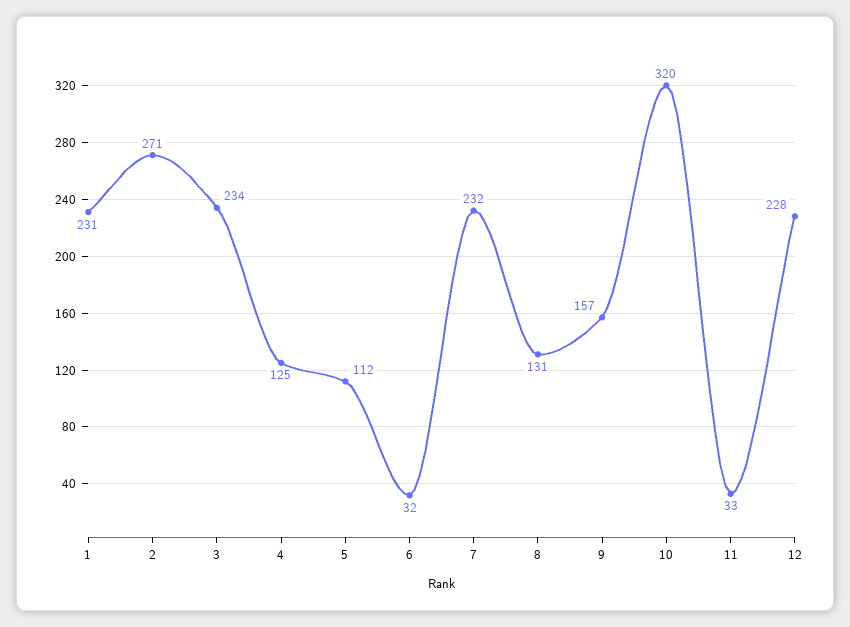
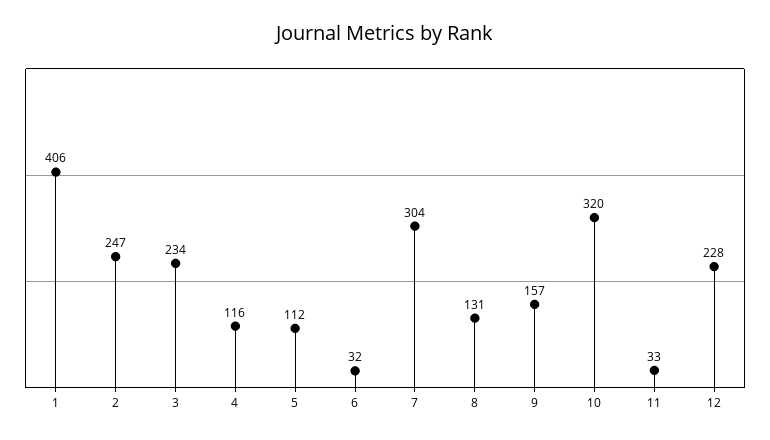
1: 231 -> 406
2: 271 -> 247
4: 125 -> 116
7: 232 -> 304

